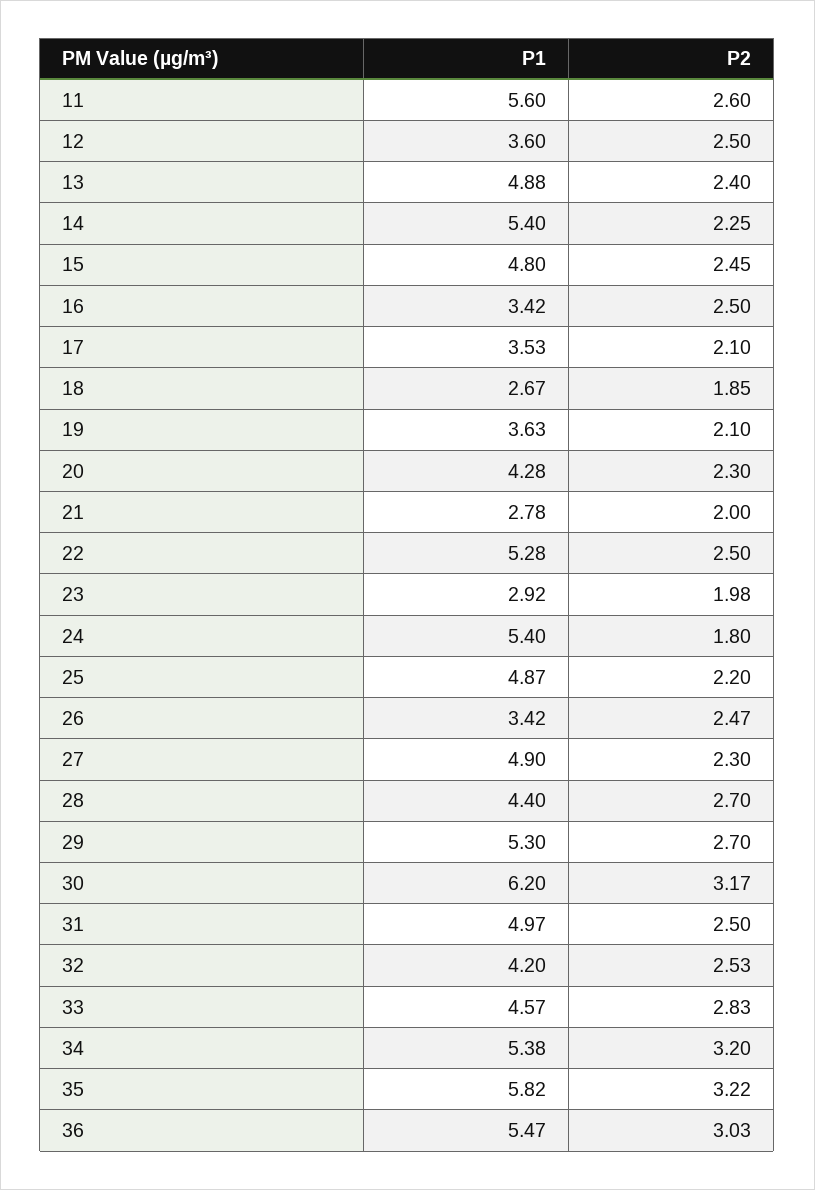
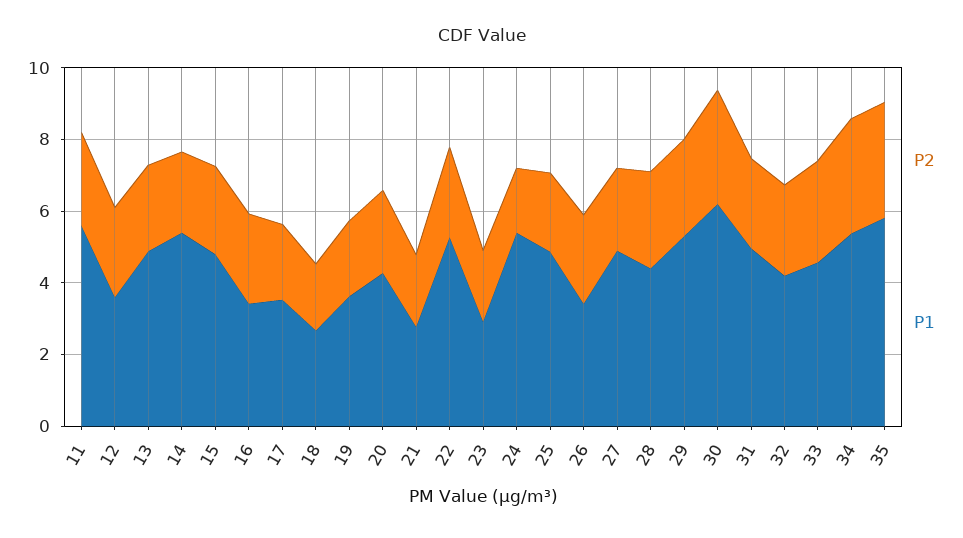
P1, 36: 5.47 -> none
P2, 36: 3.03 -> none

